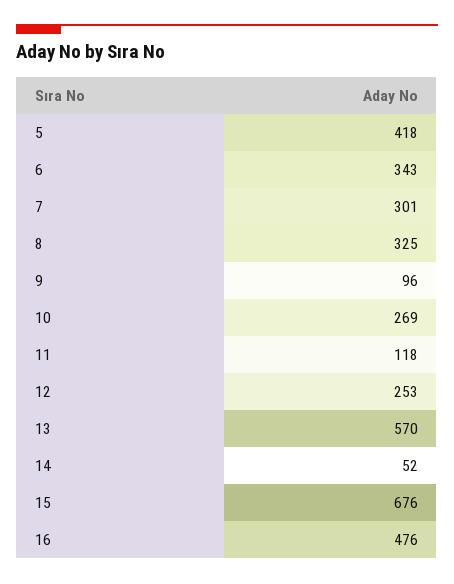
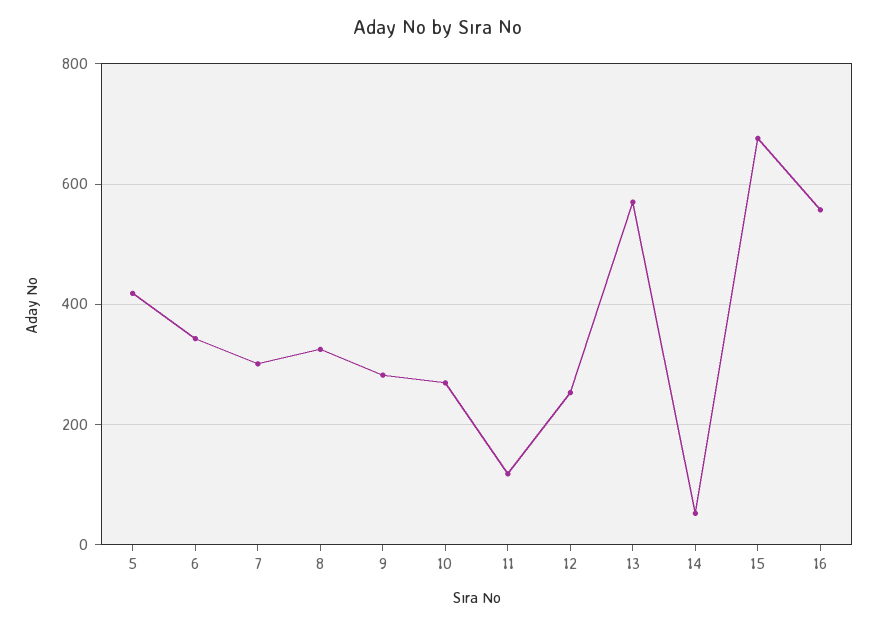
9: 96 -> 280
16: 476 -> 560

